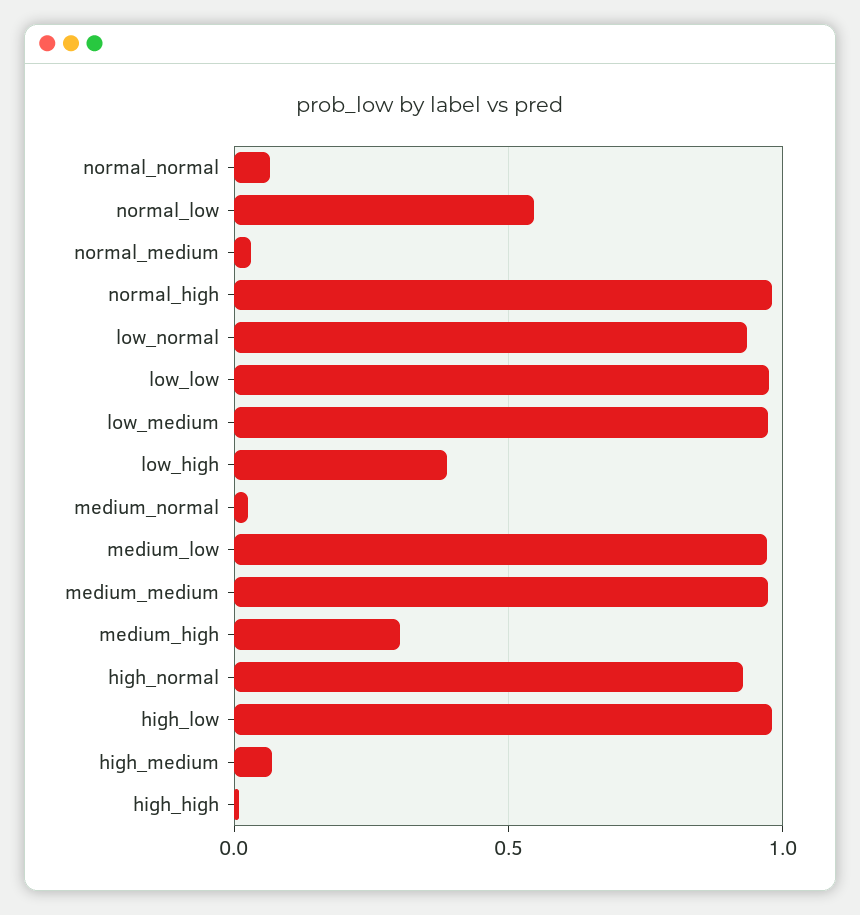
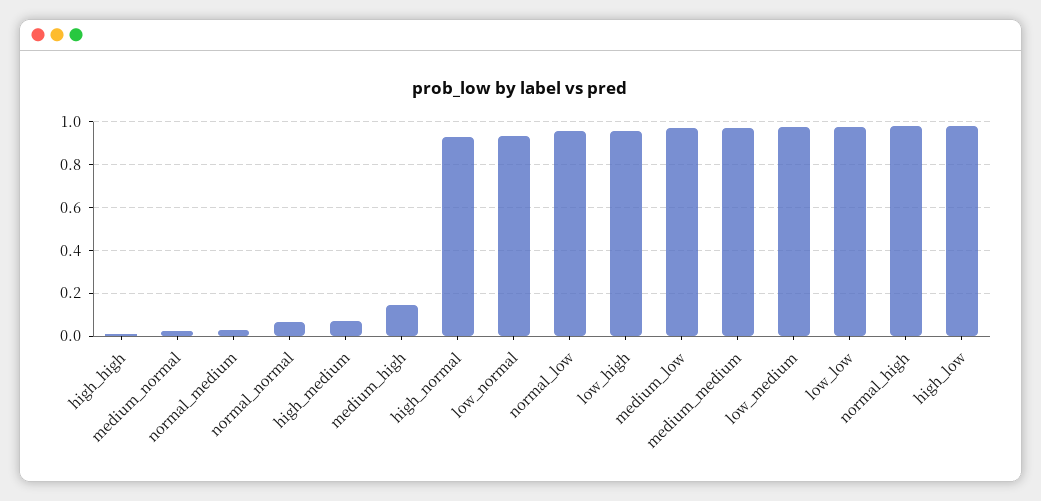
normal_low: 0.55 -> 0.95
low_high: 0.4 -> 0.95
medium_high: 0.3 -> 0.15

